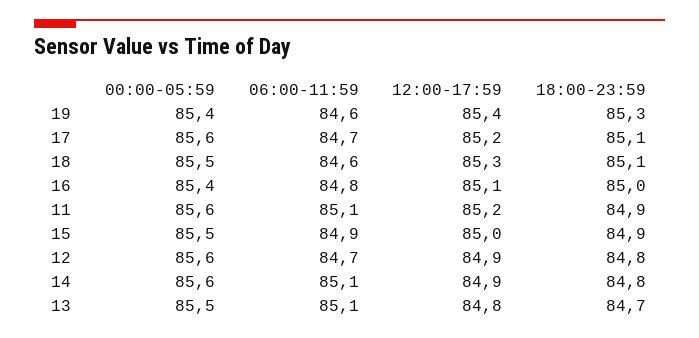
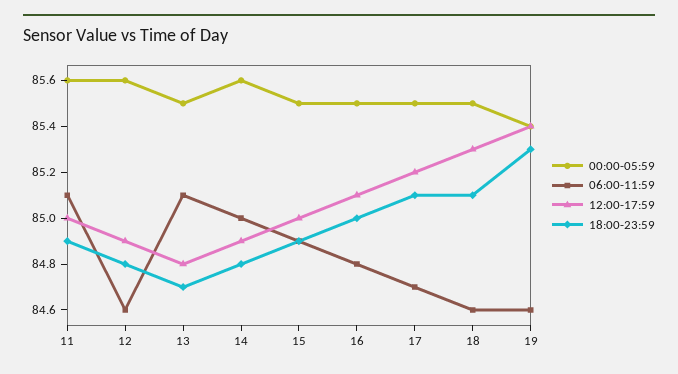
00:00-05:59, 17: 85.6 -> 85.5
00:00-05:59, 16: 85.4 -> 85.5
12:00-17:59, 11: 85.2 -> 85
06:00-11:59, 12: 84.7 -> 84.6
06:00-11:59, 14: 85.1 -> 85

